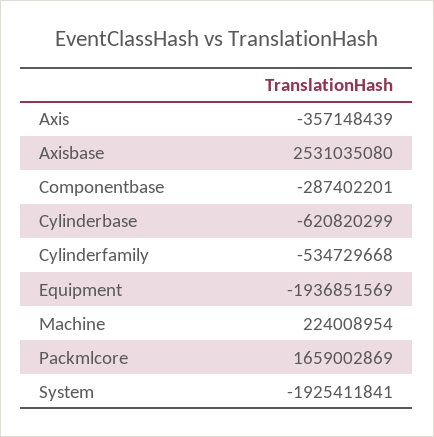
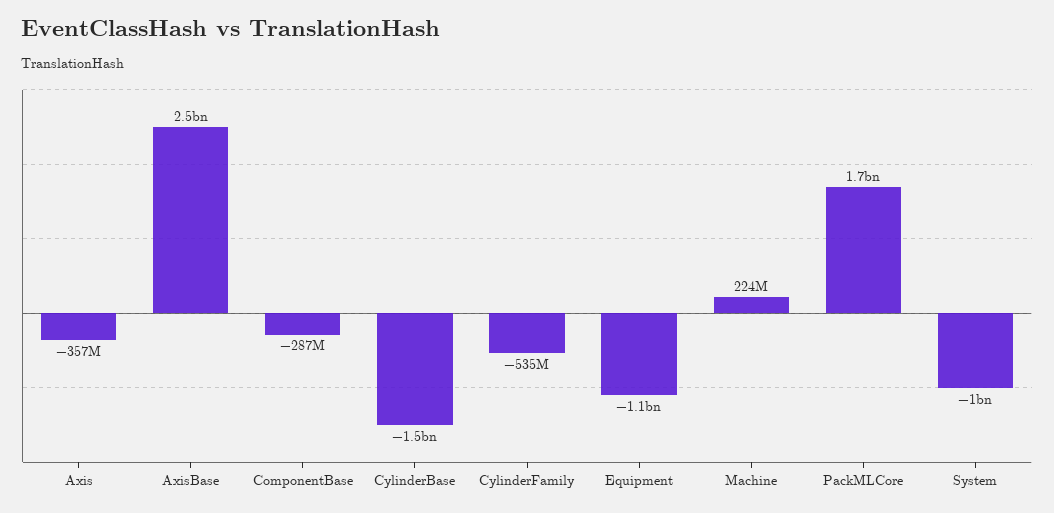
Cylinderbase: -620820299 -> -1500000000
Equipment: -1936851569 -> -1100000000
System: -1925411841 -> -1000000000

